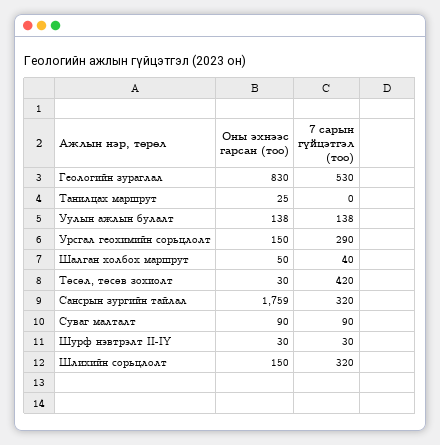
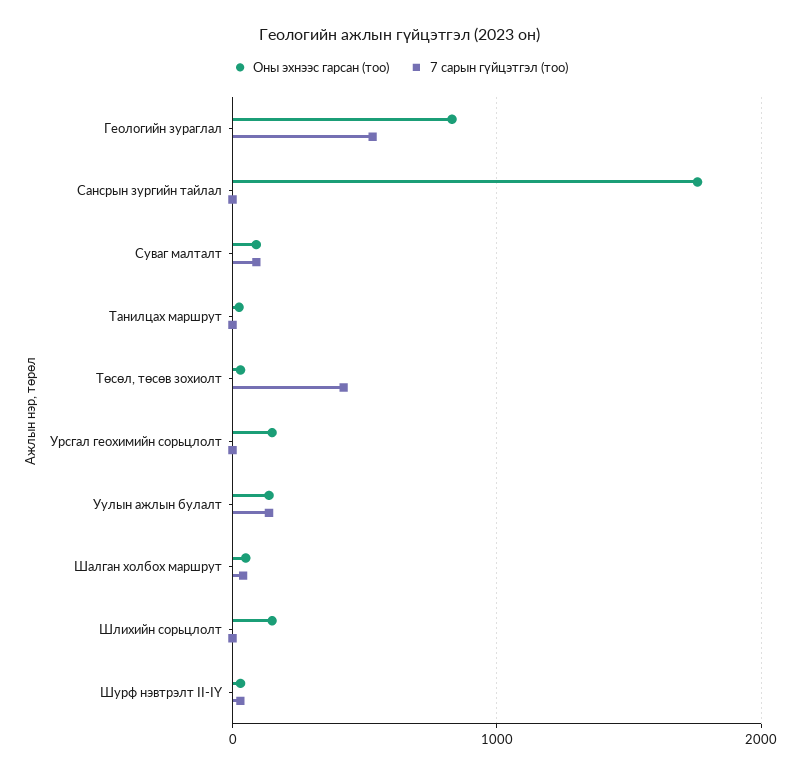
7 сарын гүйцэтгэл (тоо), Урсгал геохимийн сорьцлолт: 290 -> 0
7 сарын гүйцэтгэл (тоо), Сансрын зургийн тайлал: 320 -> 0
7 сарын гүйцэтгэл (тоо), Шлихийн сорьцлолт: 320 -> 0

